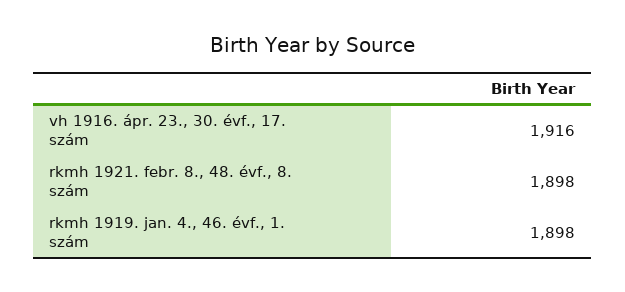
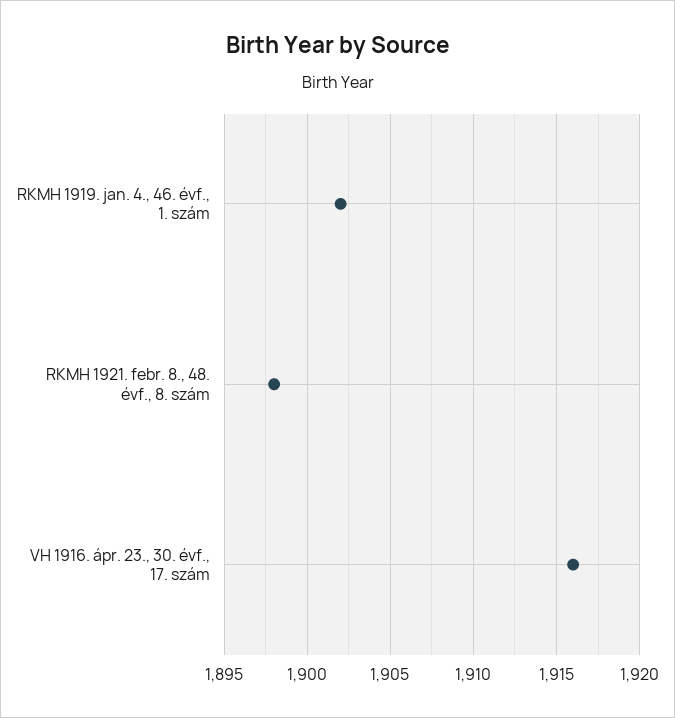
rkmh 1919. jan. 4., 46. évf., 1. szám: 1898 -> 1902

